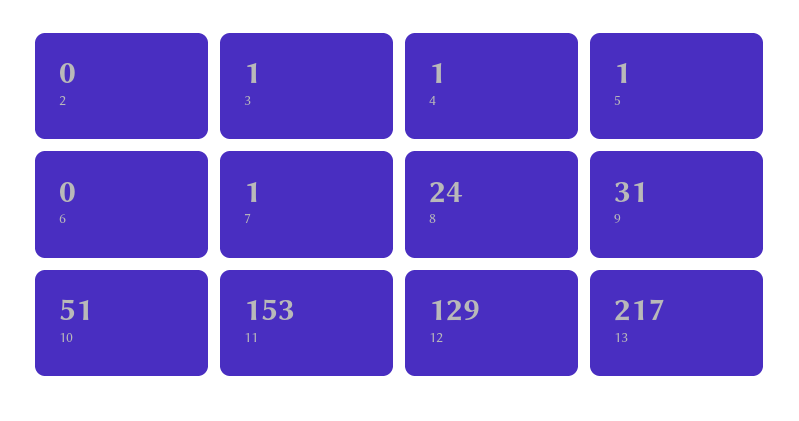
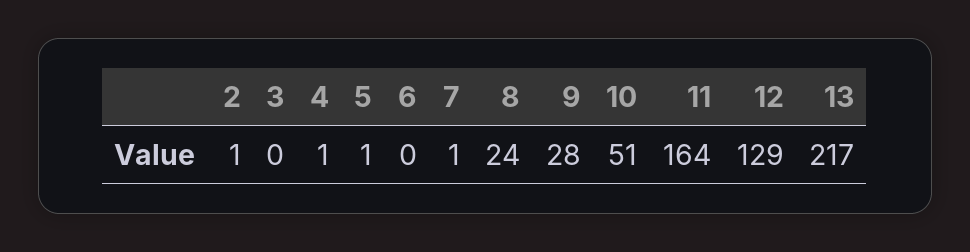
2: 0 -> 1
3: 1 -> 0
9: 31 -> 28
11: 153 -> 164

